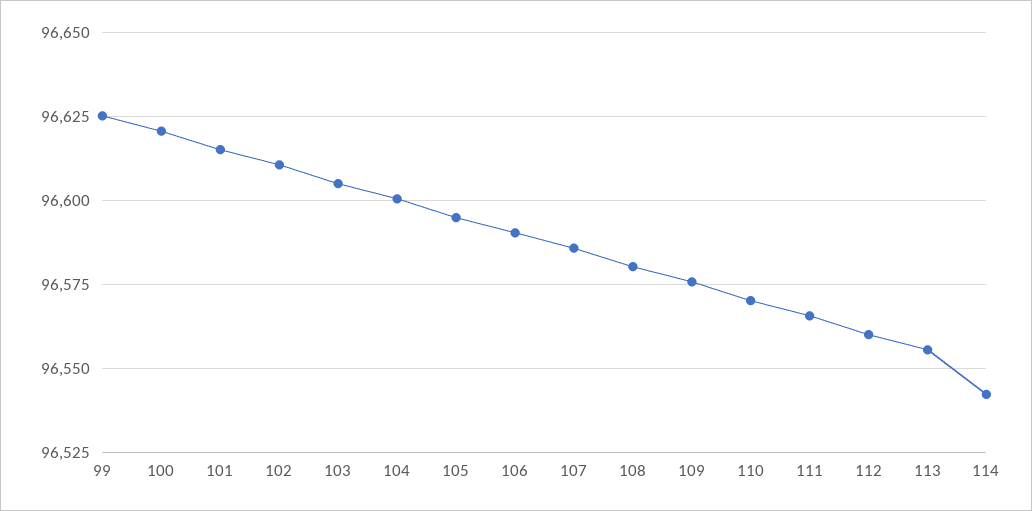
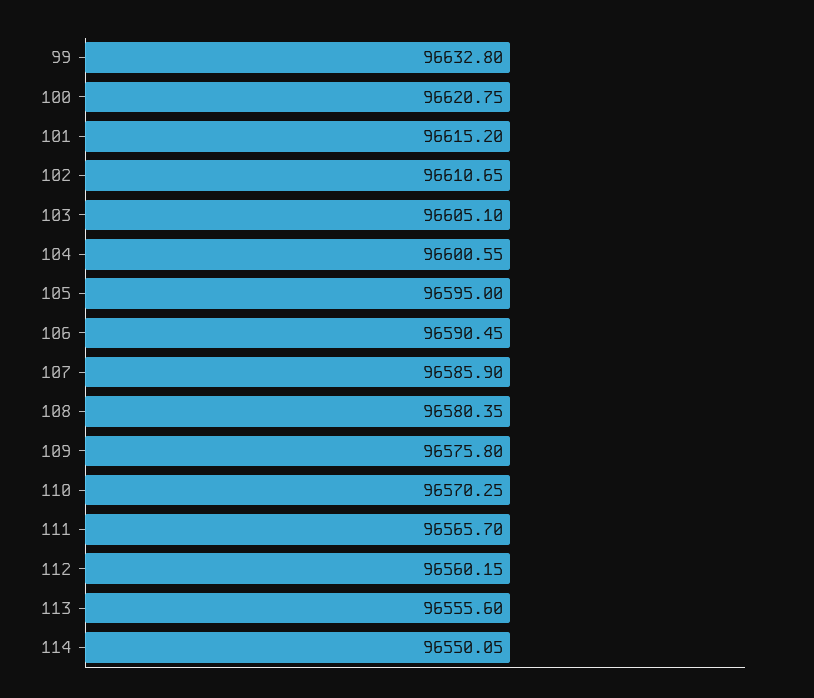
99: 96625 -> 96632.8
114: 96542.5 -> 96550.05

